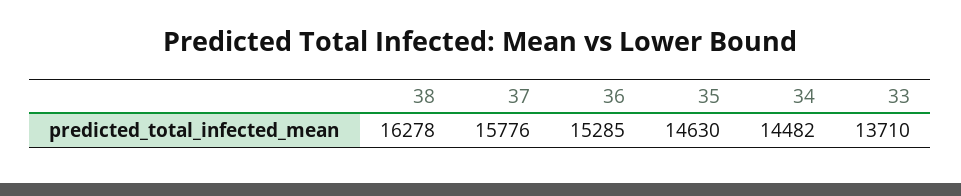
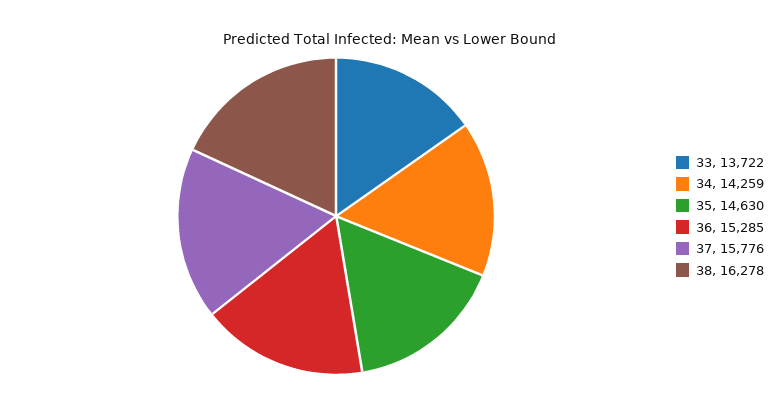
34: 14482 -> 14259
33: 13710 -> 13722

